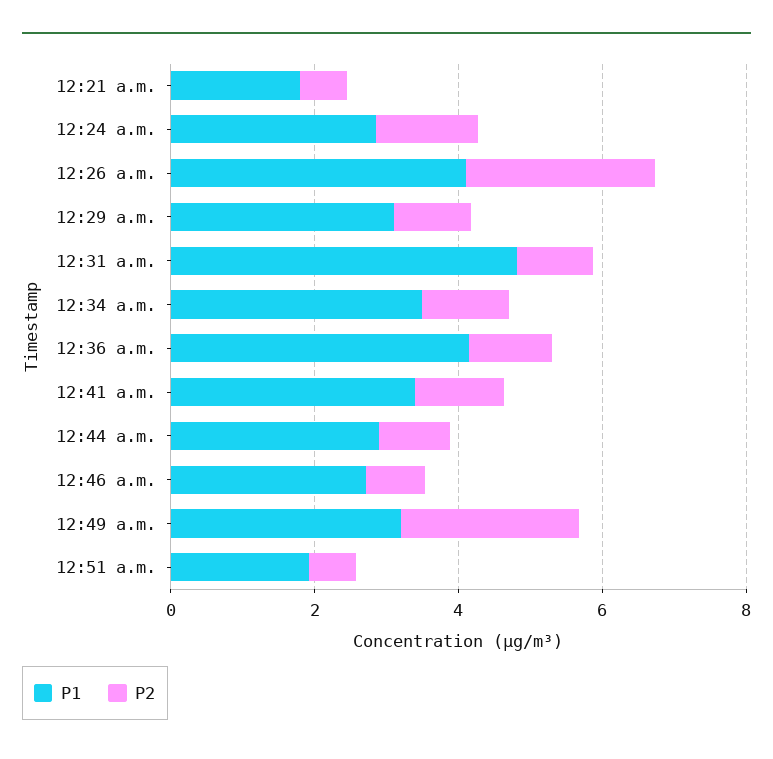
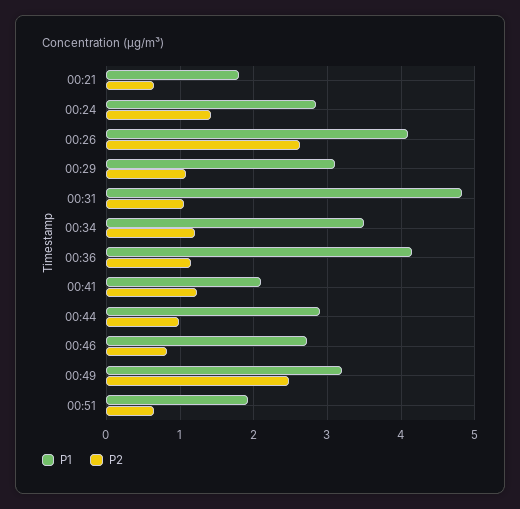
P1, 12:41 a.m.: 3.5 -> 2.1

